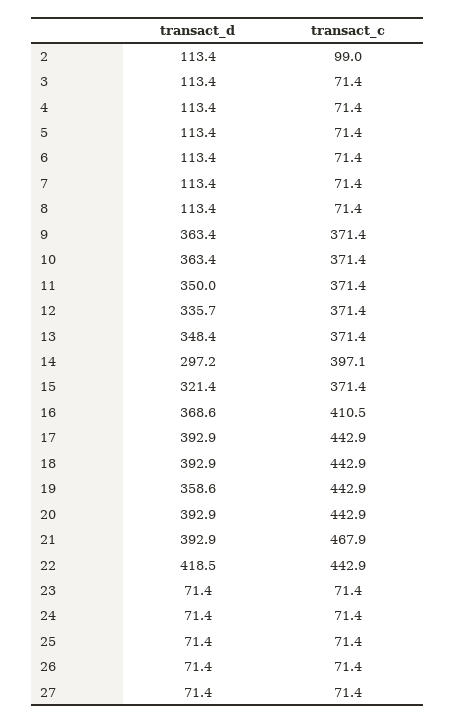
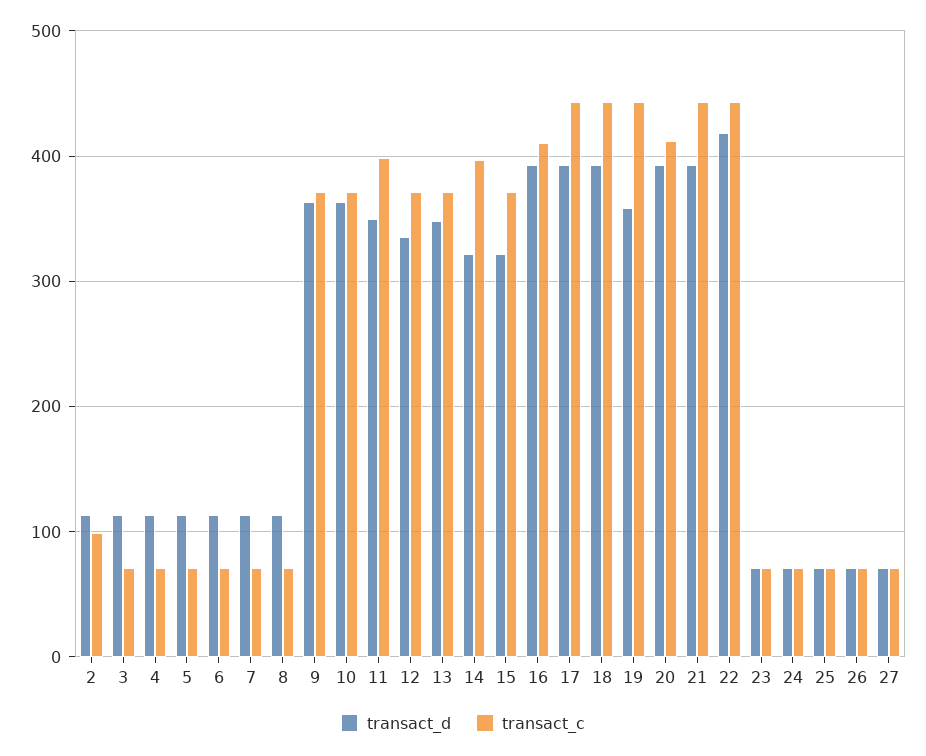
transact_c, 11: 371.4 -> 400
transact_d, 14: 297.2 -> 320
transact_d, 16: 368.6 -> 390
transact_c, 20: 442.9 -> 410
transact_c, 21: 467.9 -> 440

